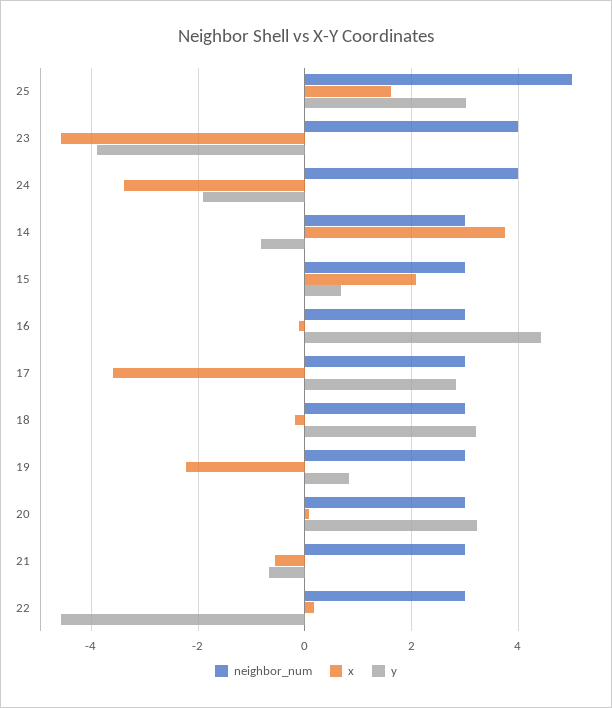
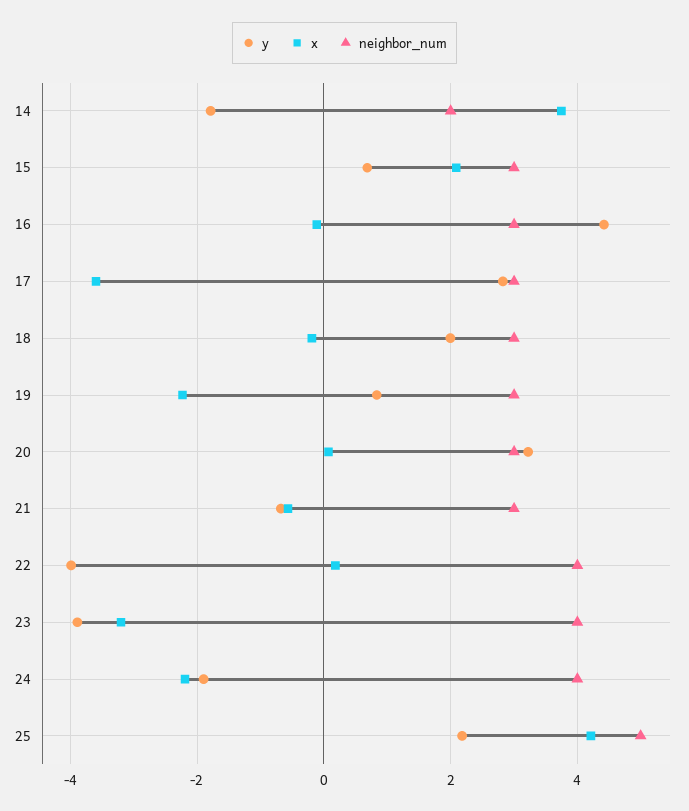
x, 25: 1.6 -> 4.2
y, 25: 3 -> 2.2
x, 23: -4.6 -> -3.2
x, 24: -3.4 -> -2.2
neighbor_num, 14: 3 -> 2
y, 14: -0.8 -> -1.8
y, 18: 3.2 -> 2
neighbor_num, 22: 3 -> 4
y, 22: -4.6 -> -4

